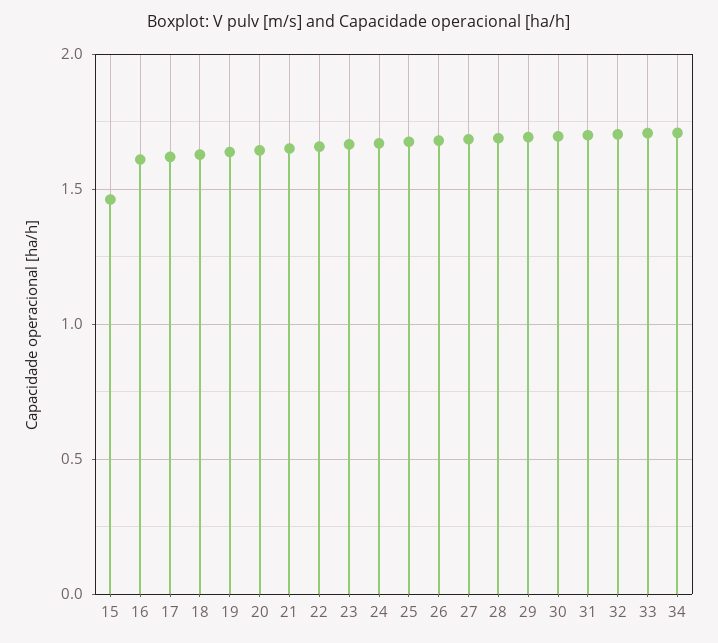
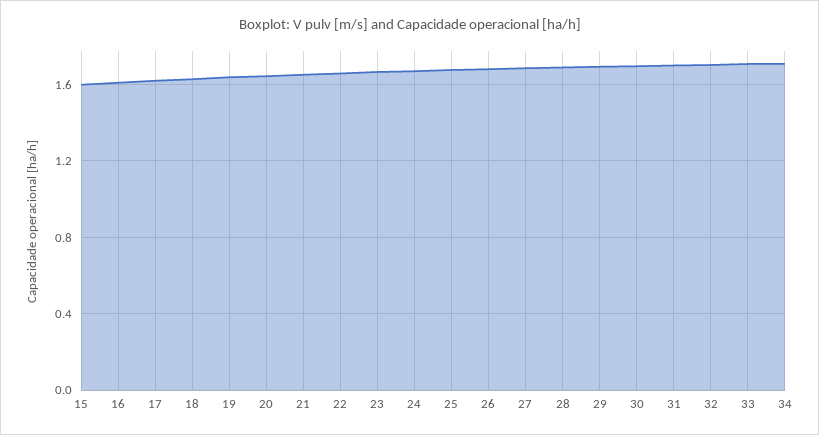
15: 1.45 -> 1.6

